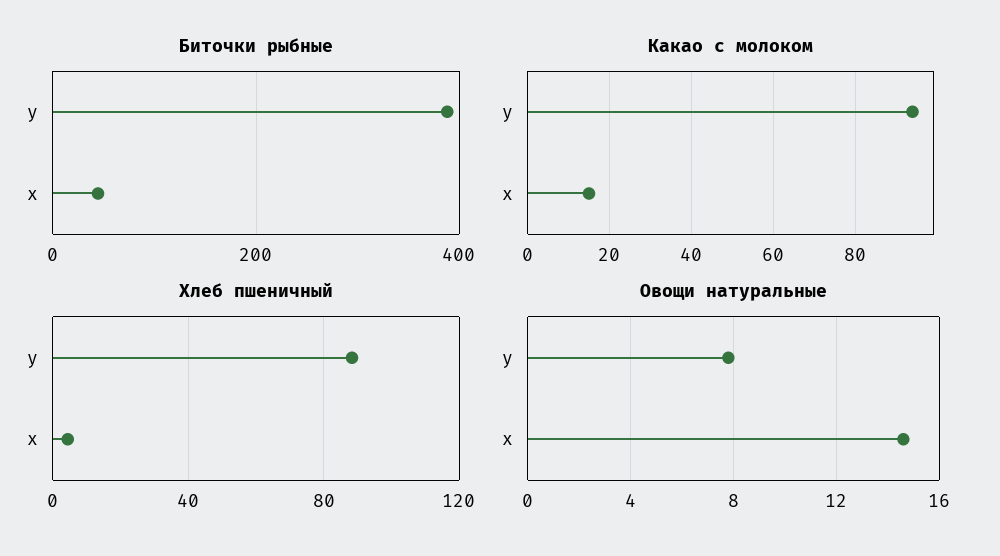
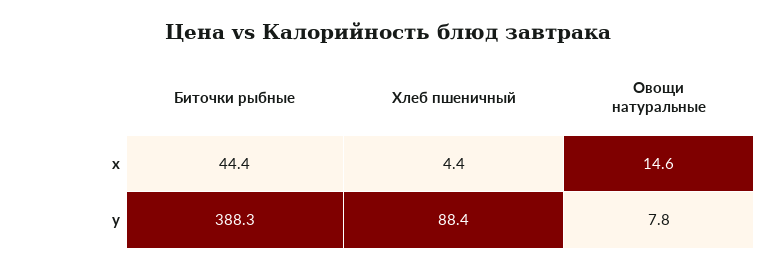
Какао с молоком, y: 95 -> none
Какао с молоком, x: 15 -> none

